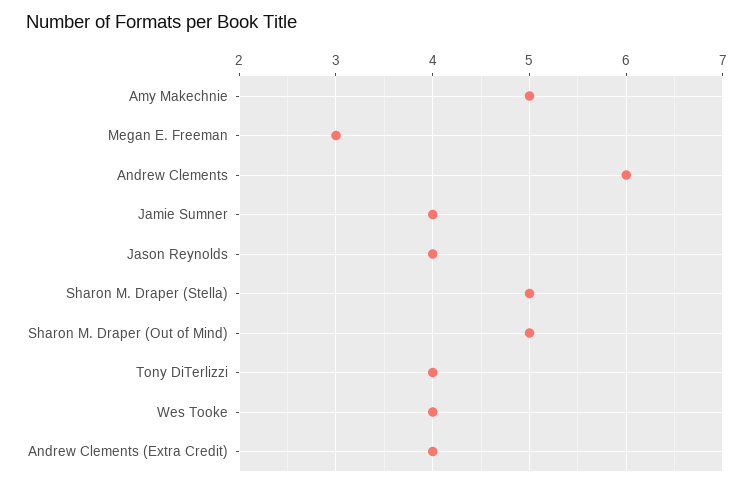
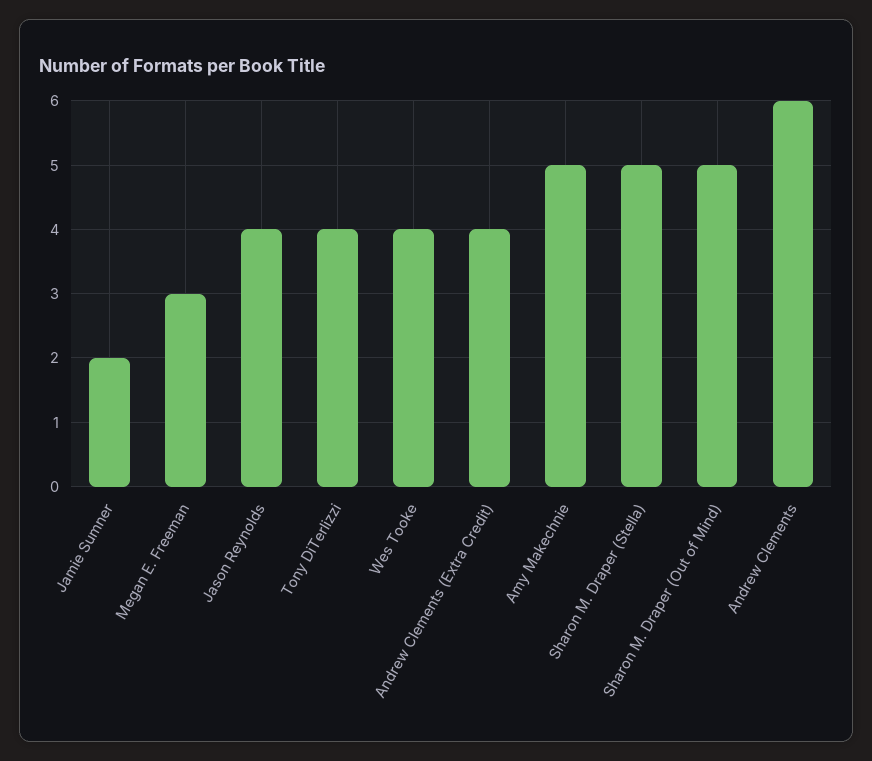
Jamie Sumner: 4 -> 2

